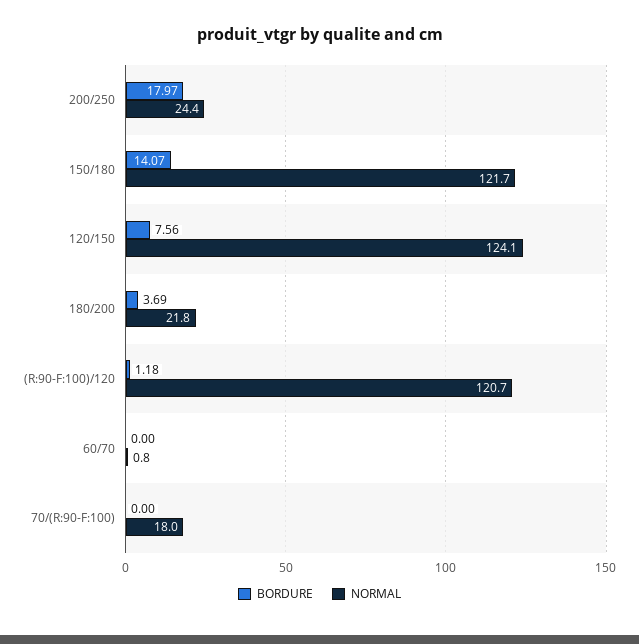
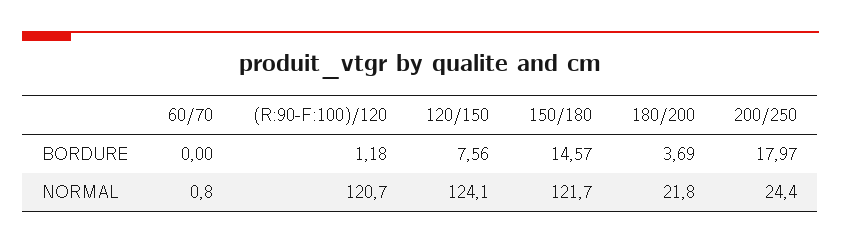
BORDURE, 150/180: 14.07 -> 14.57
BORDURE, 70/(R:90-F:100): 0 -> none
NORMAL, 70/(R:90-F:100): 18 -> none

